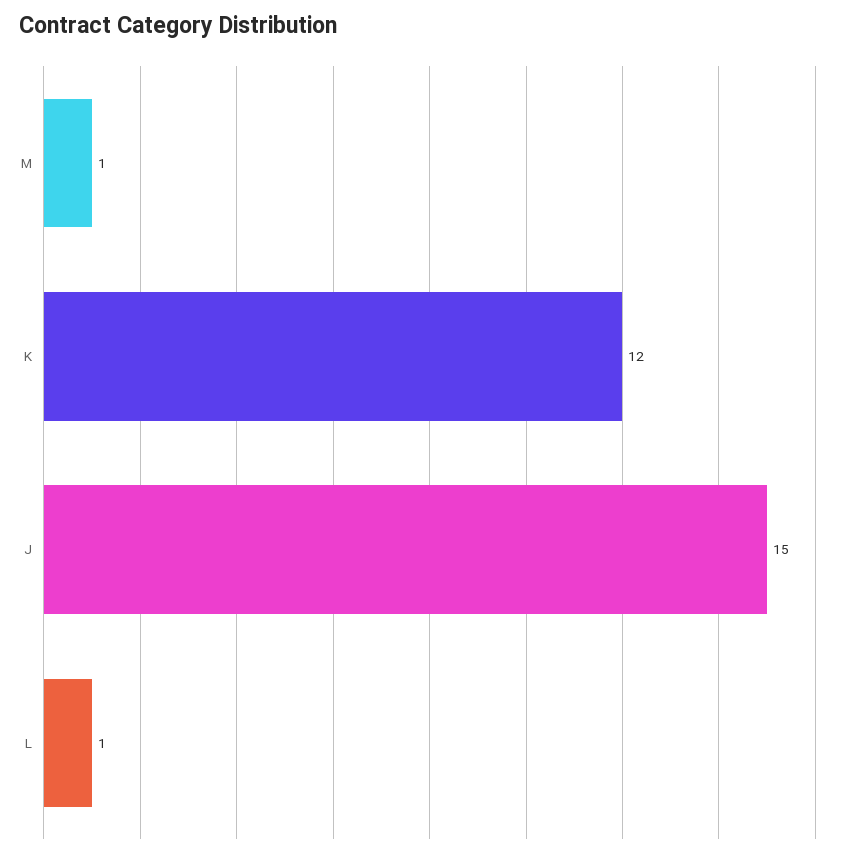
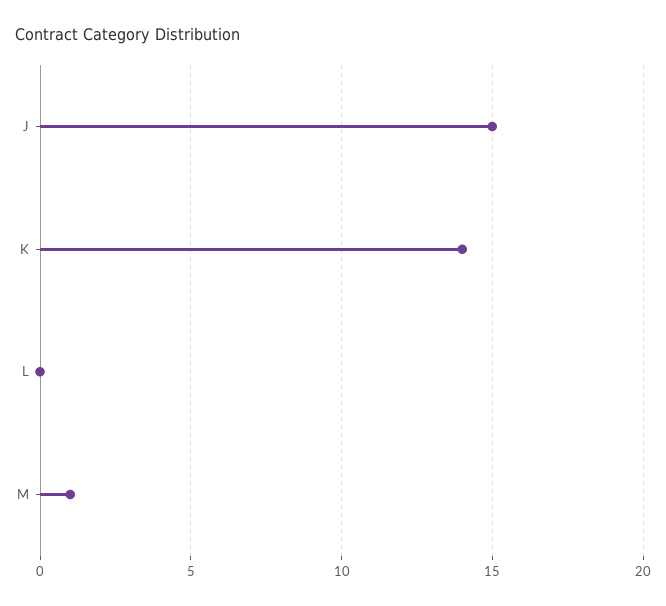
K: 12 -> 14
L: 1 -> 0

